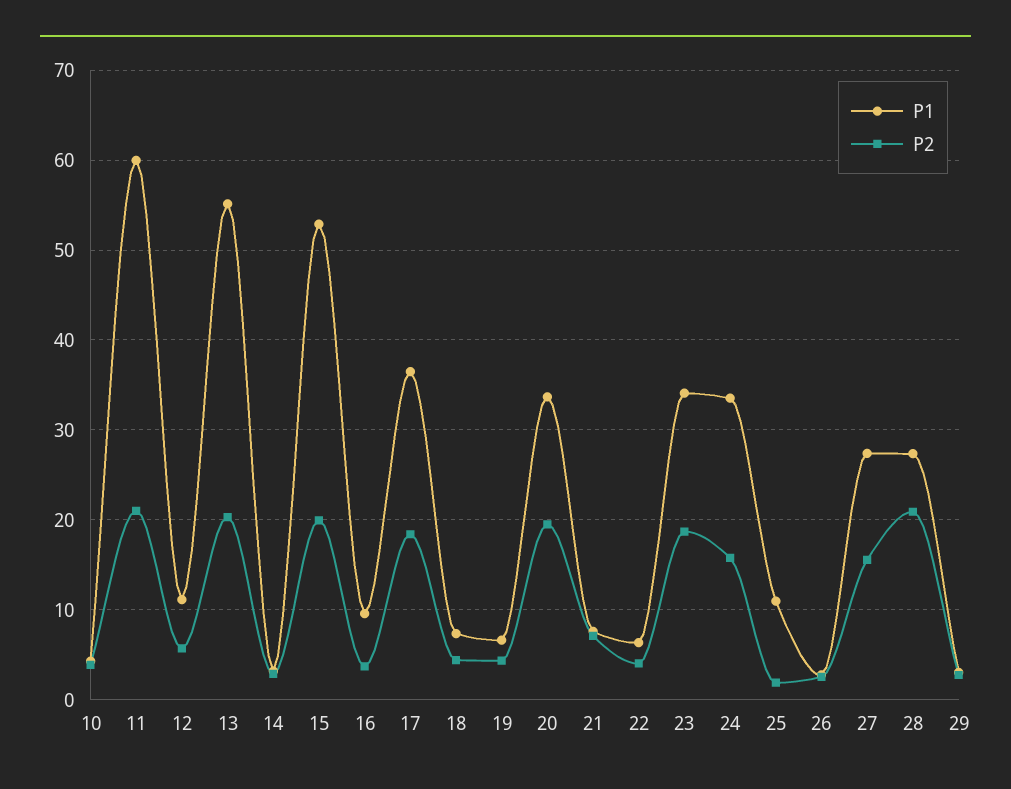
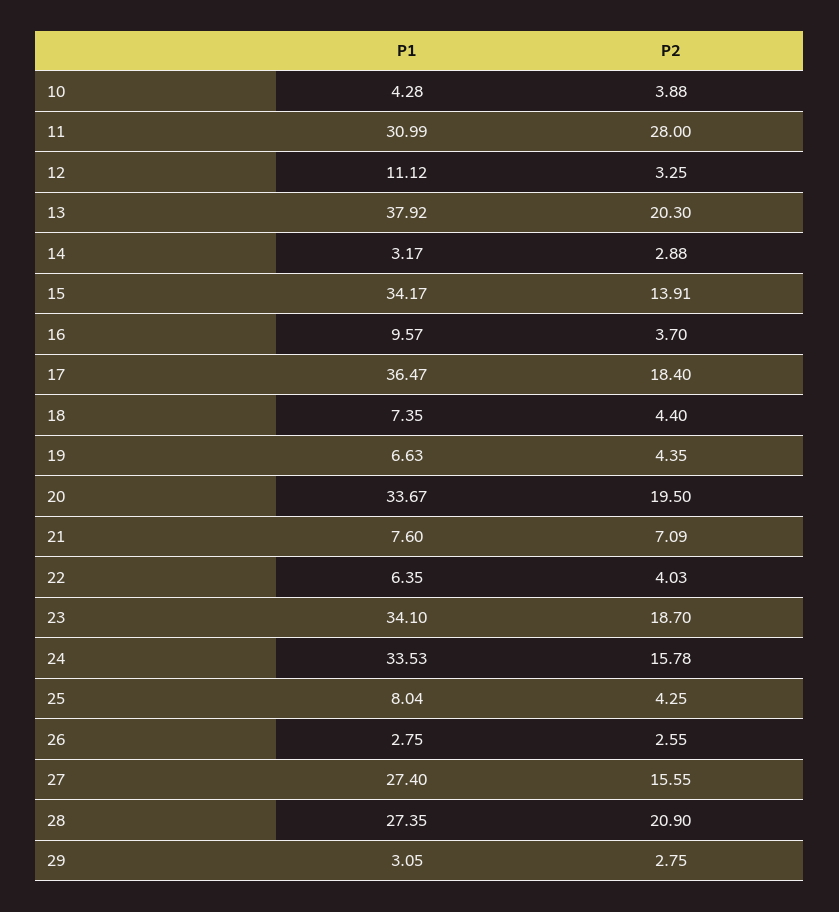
P1, 11: 60 -> 30.99
P2, 11: 21 -> 28
P2, 12: 6 -> 3.25
P1, 13: 55 -> 37.92
P1, 15: 53 -> 34.17
P2, 15: 20 -> 13.91
P1, 25: 11 -> 8.04
P2, 25: 2 -> 4.25

